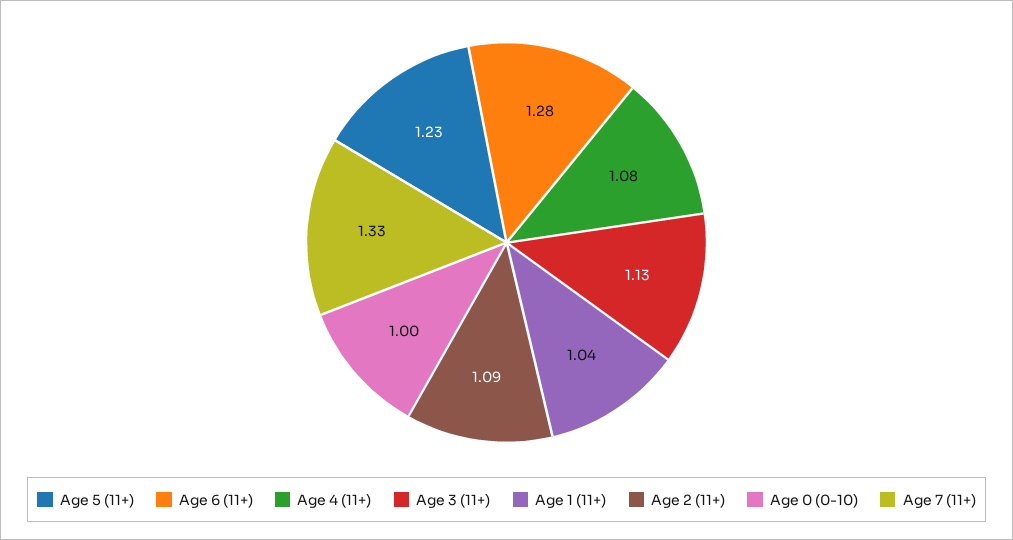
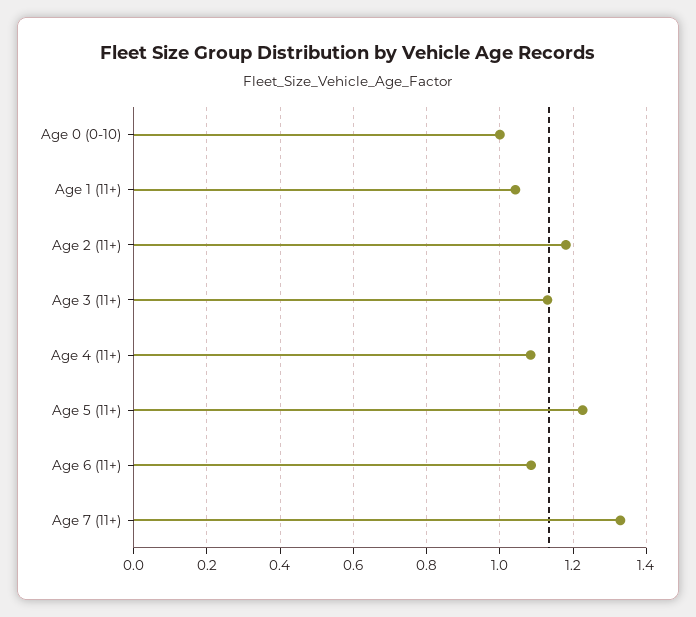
Age 6 (11+): 1.28 -> 1.08
Age 2 (11+): 1.09 -> 1.18

